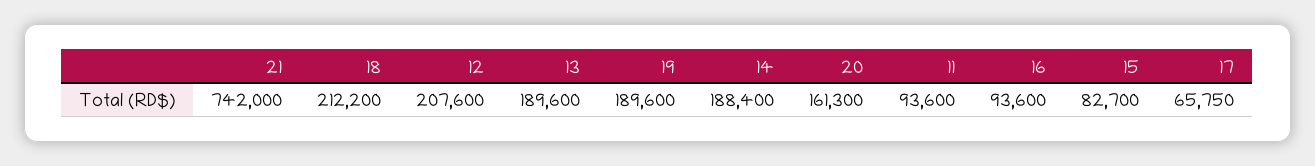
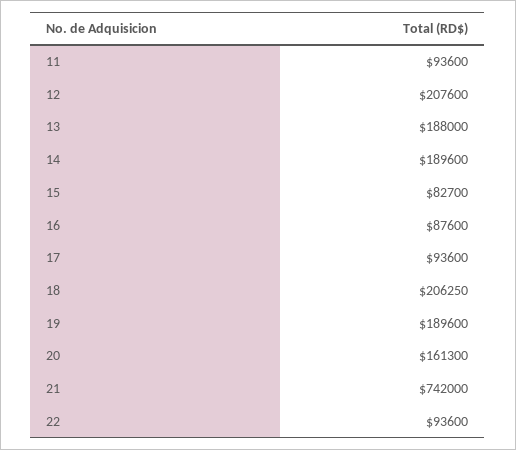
18: 212200 -> 206250
13: 189600 -> 188000
14: 188400 -> 189600
16: 93600 -> 87600
17: 65750 -> 93600
22: none -> 93600

